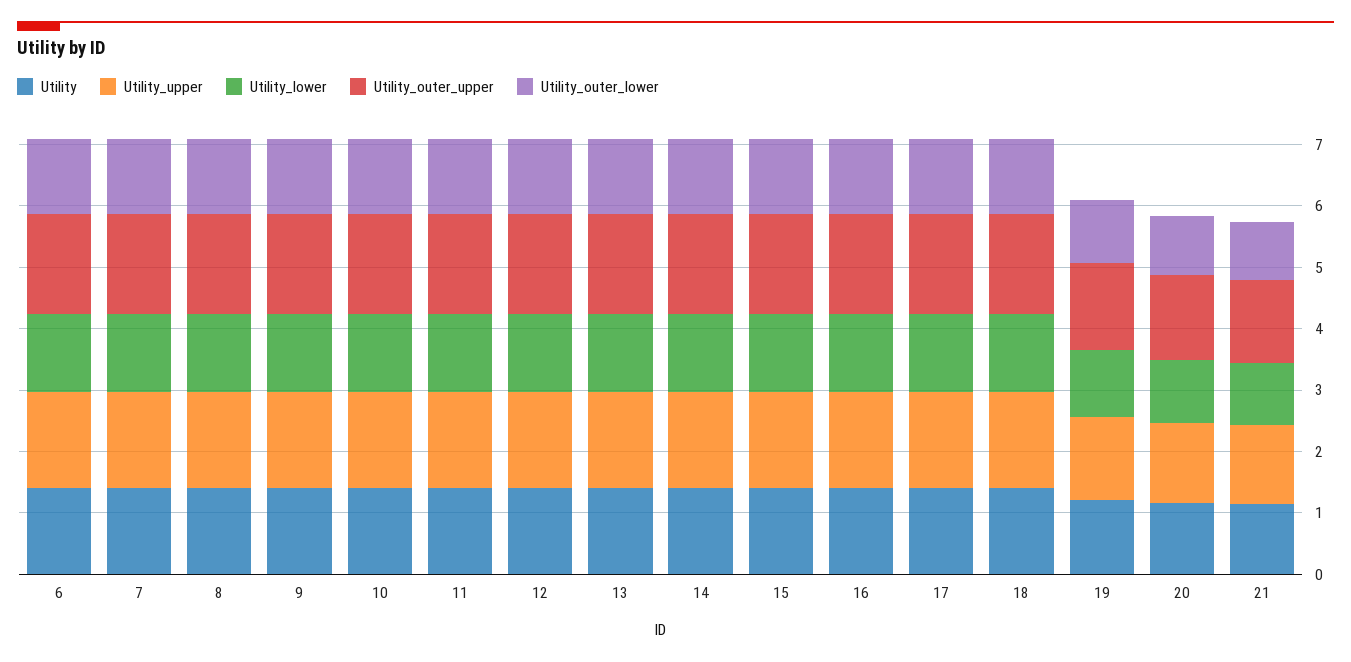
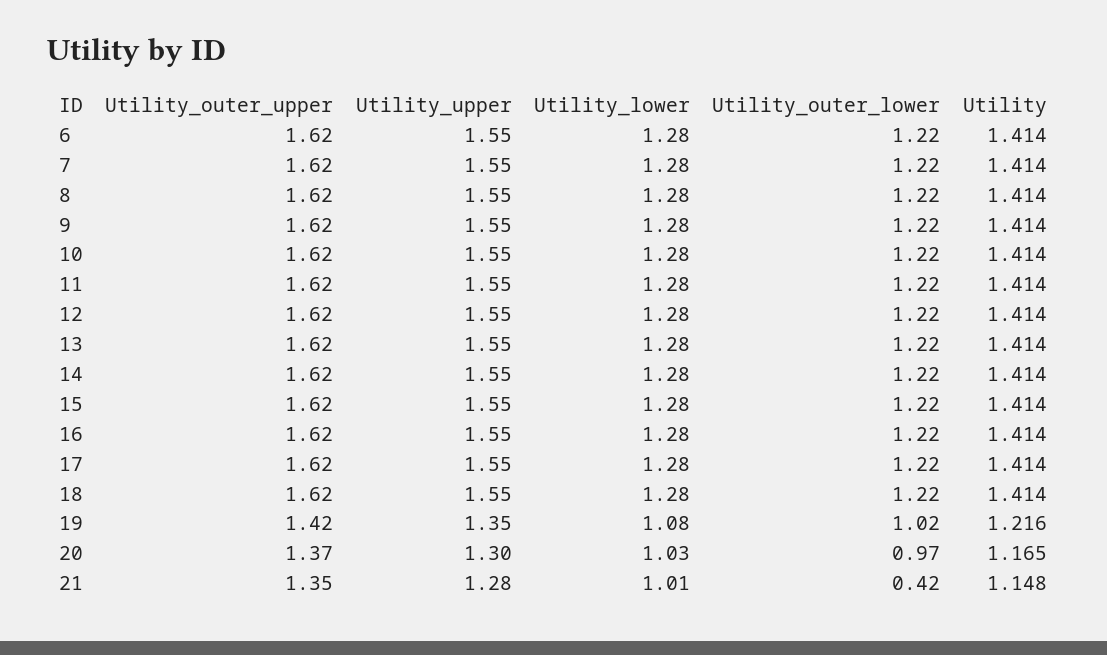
Utility_outer_lower, 21: 1 -> 0.42

